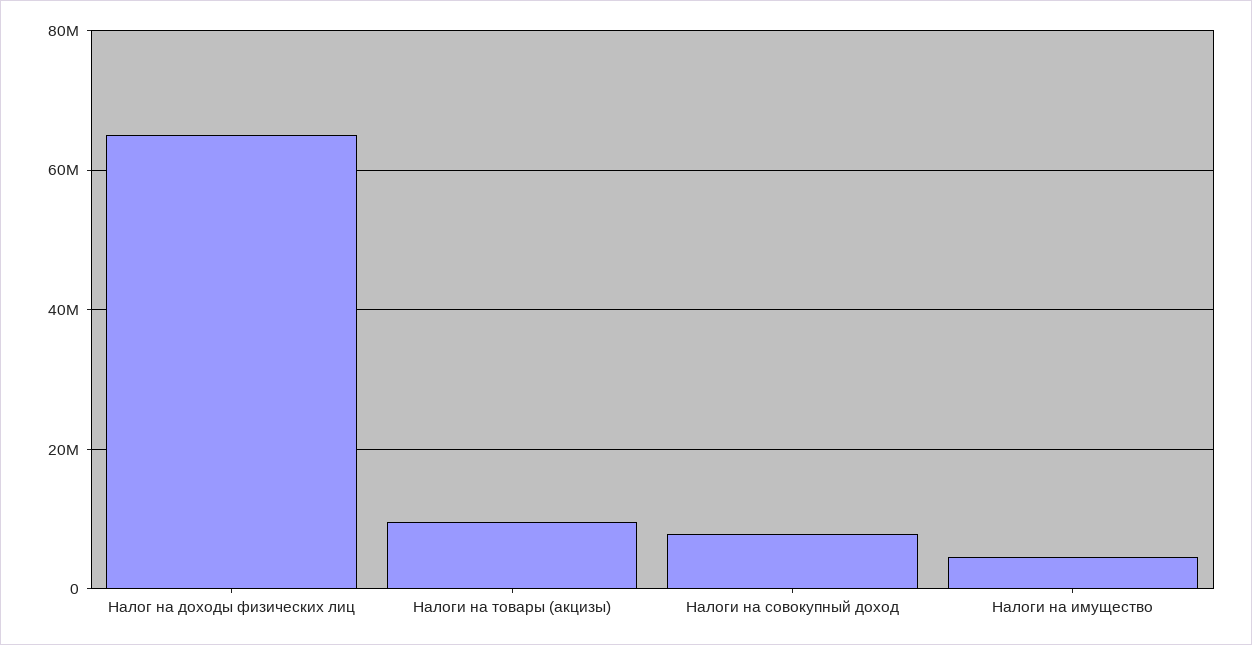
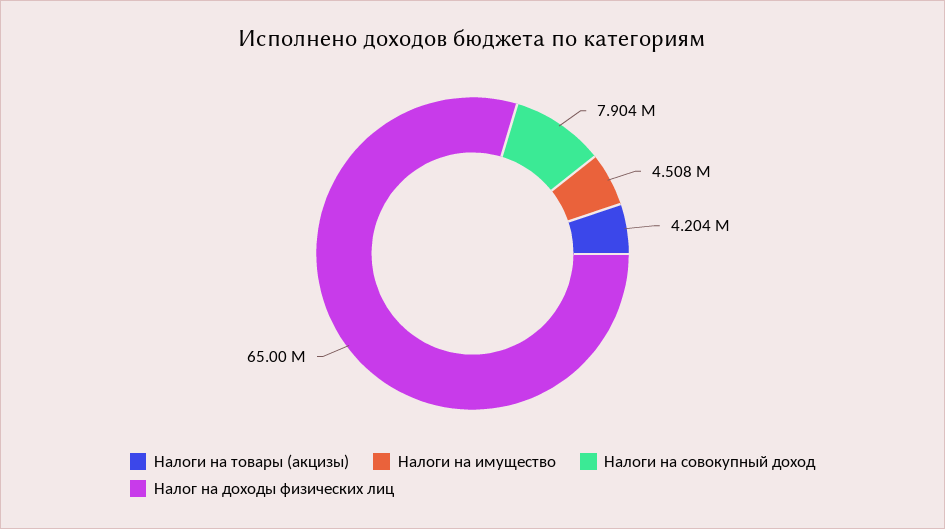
Налоги на товары (акцизы): 10000000 -> 4204000

